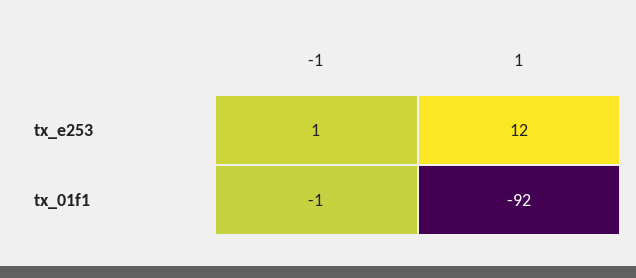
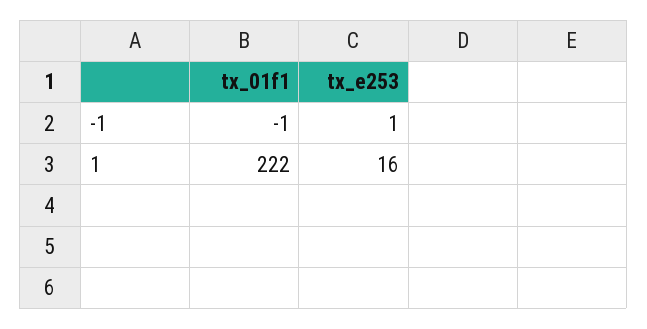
1, tx_e253: 12 -> 16
1, tx_01f1: -92 -> 222

